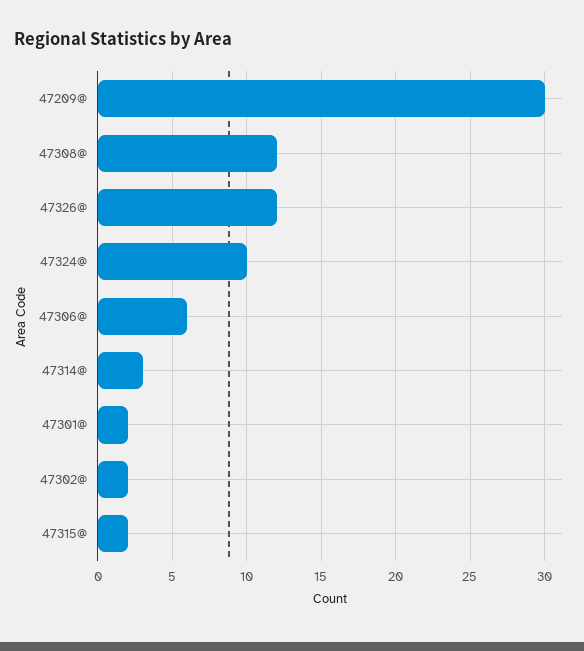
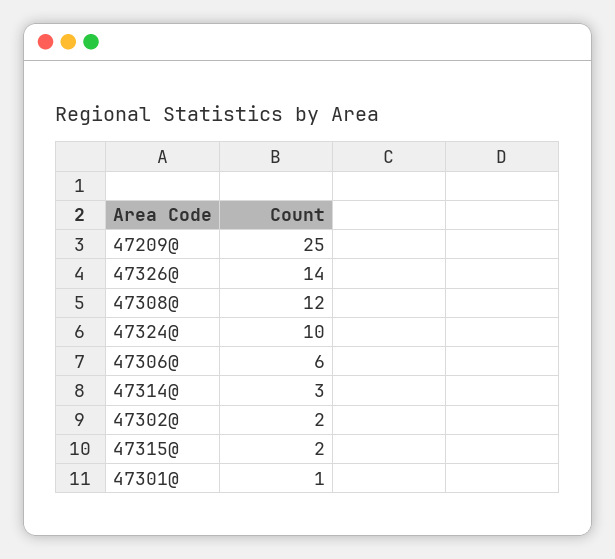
47209@: 30 -> 25
47326@: 12 -> 14
47301@: 2 -> 1

